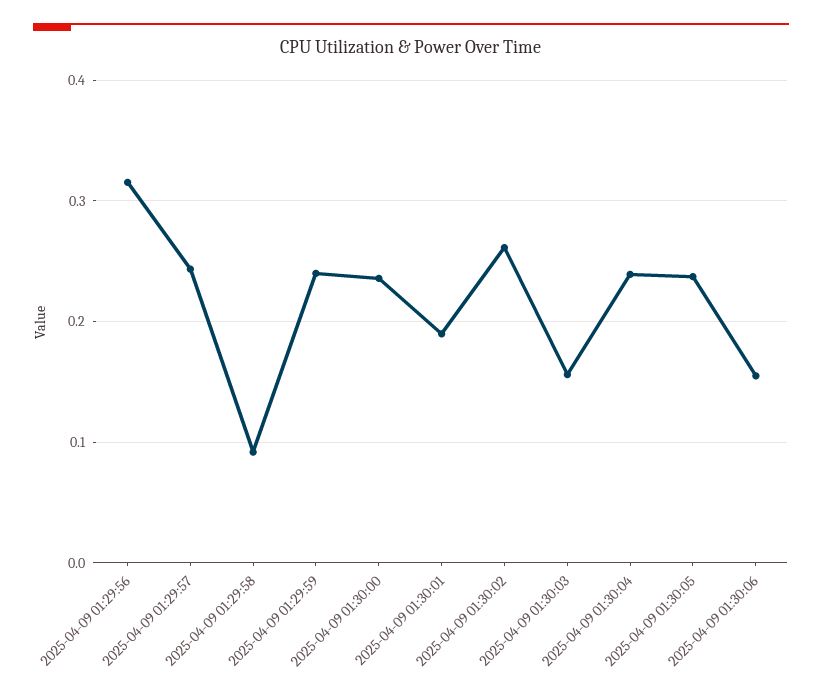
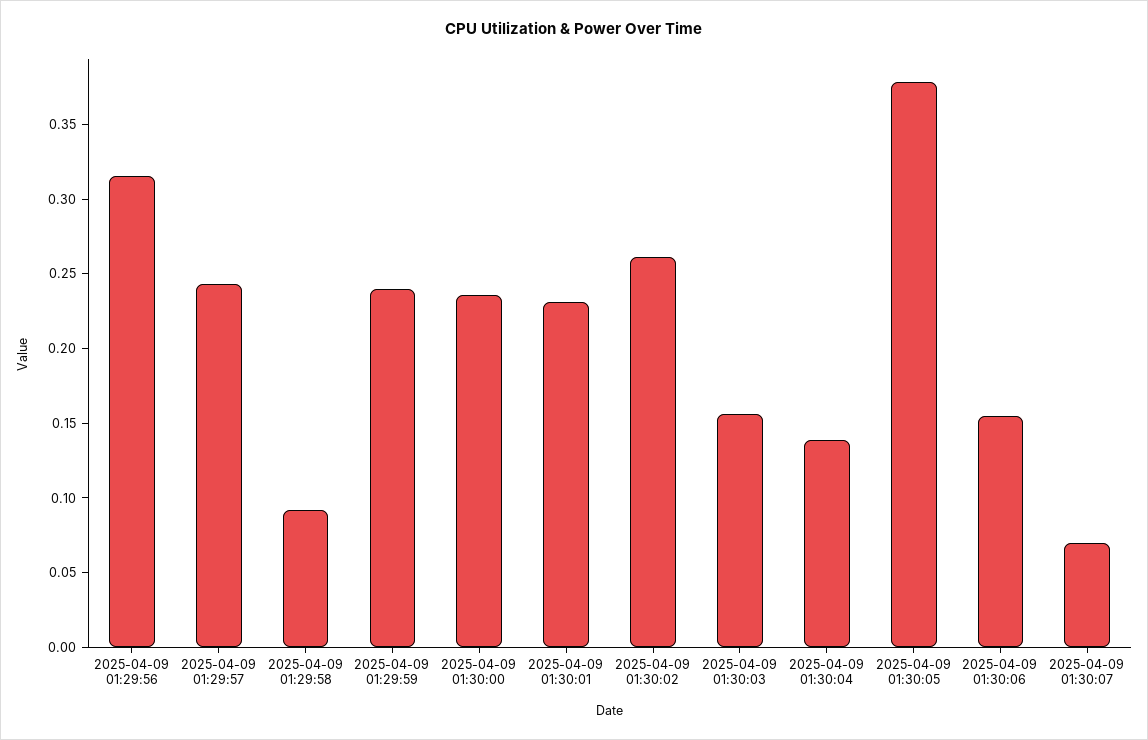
2025-04-09 01:30:01: 0.19 -> 0.23
2025-04-09 01:30:04: 0.24 -> 0.14
2025-04-09 01:30:05: 0.24 -> 0.38
2025-04-09 01:30:07: none -> 0.07

